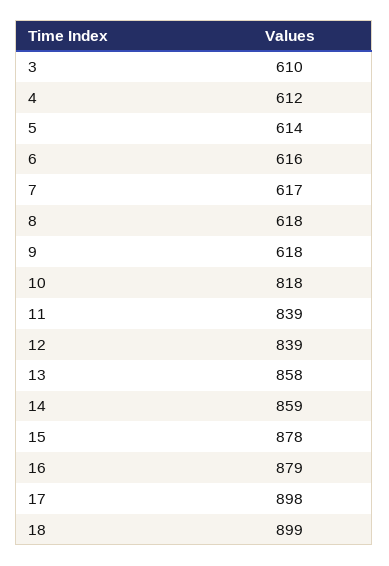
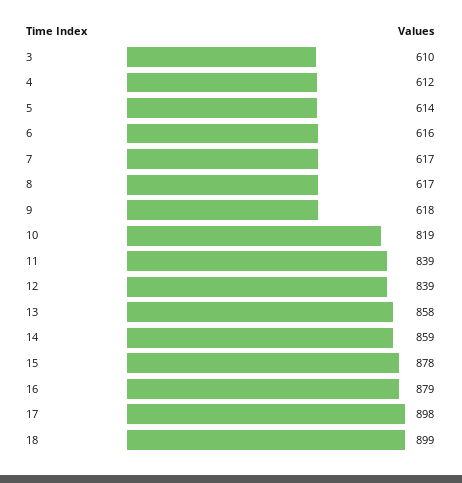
8: 618 -> 617
10: 818 -> 819

